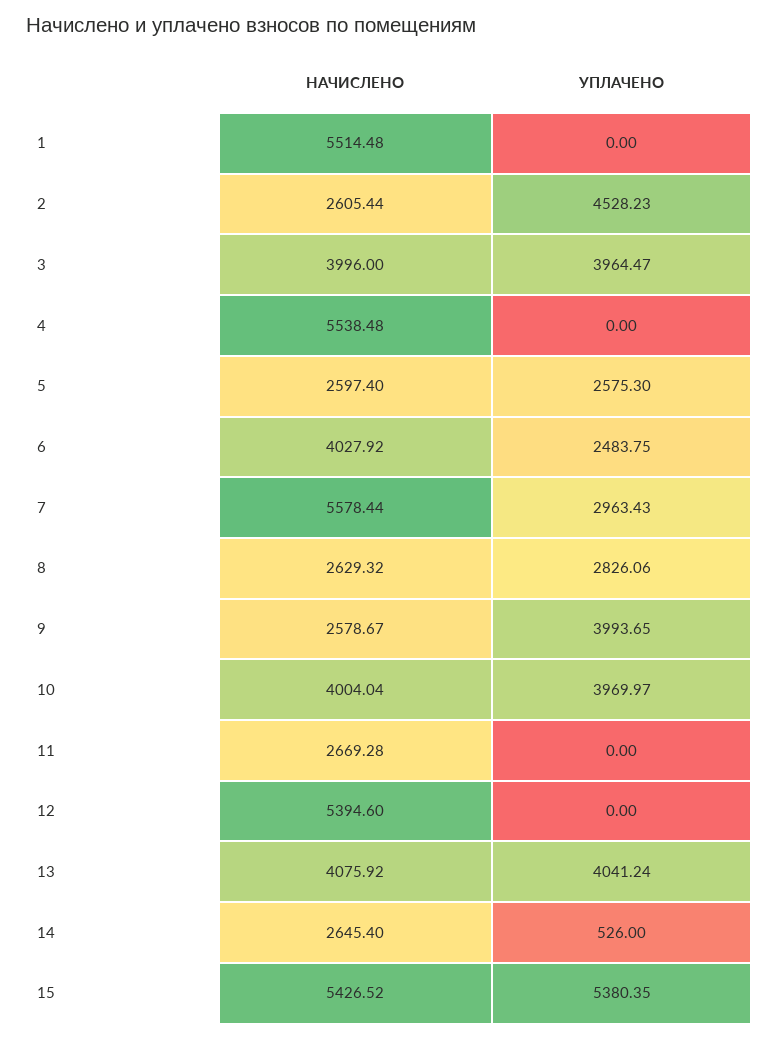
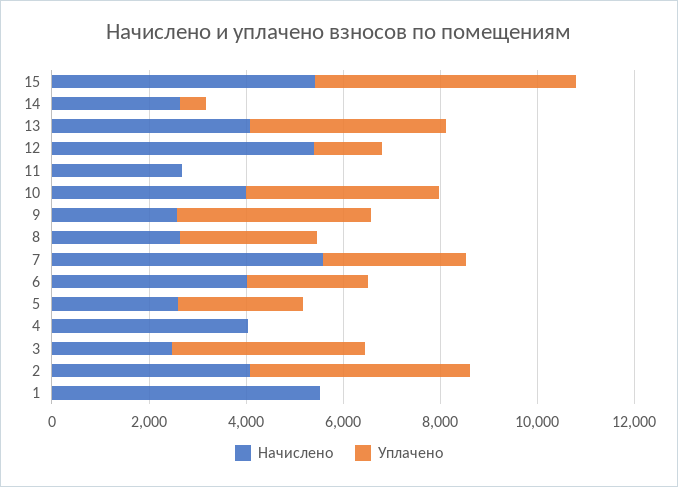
НАЧИСЛЕНО, 2: 2605.44 -> 4000
НАЧИСЛЕНО, 3: 3996 -> 2500
НАЧИСЛЕНО, 4: 5538.48 -> 4000
УПЛАЧЕНО, 12: 0 -> 1500

